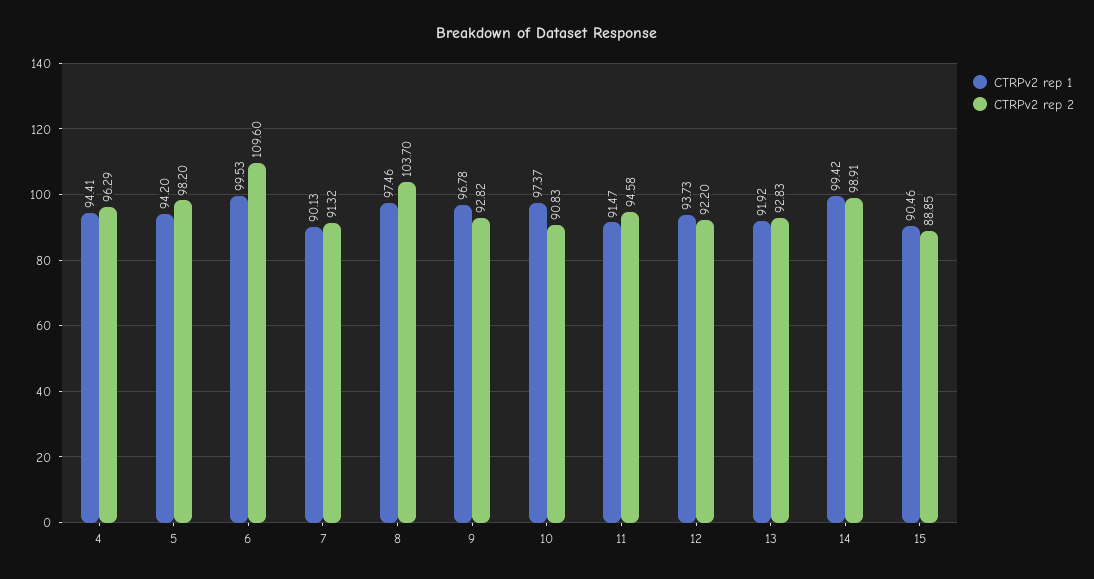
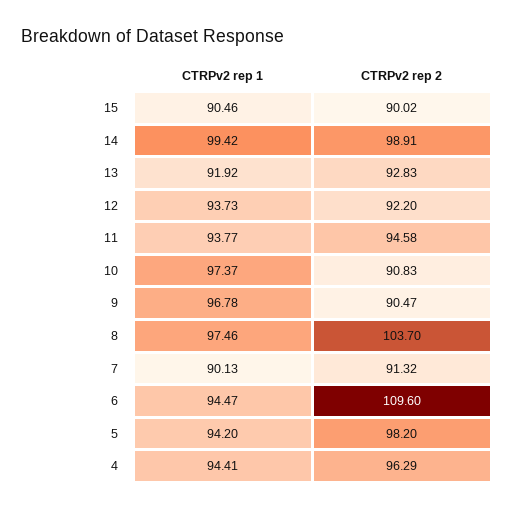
CTRPv2 rep 1, 6: 99.53 -> 94.47
CTRPv2 rep 2, 9: 92.82 -> 90.47
CTRPv2 rep 1, 11: 91.47 -> 93.77
CTRPv2 rep 2, 15: 88.85 -> 90.02

